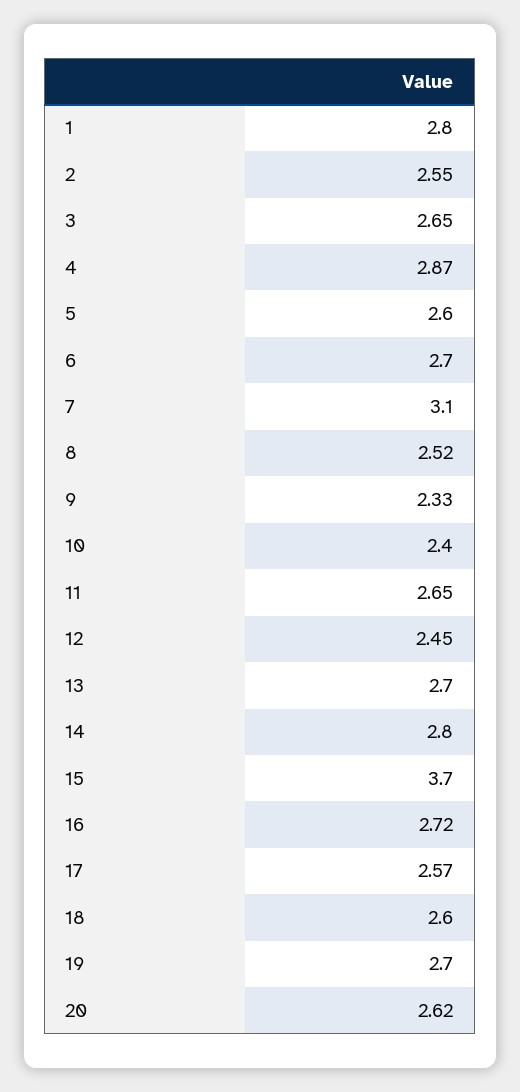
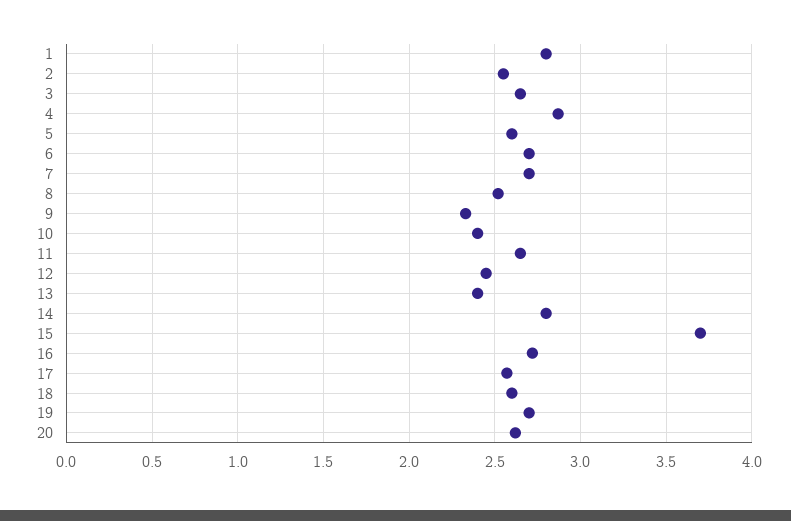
7: 3.1 -> 2.7
13: 2.7 -> 2.4

